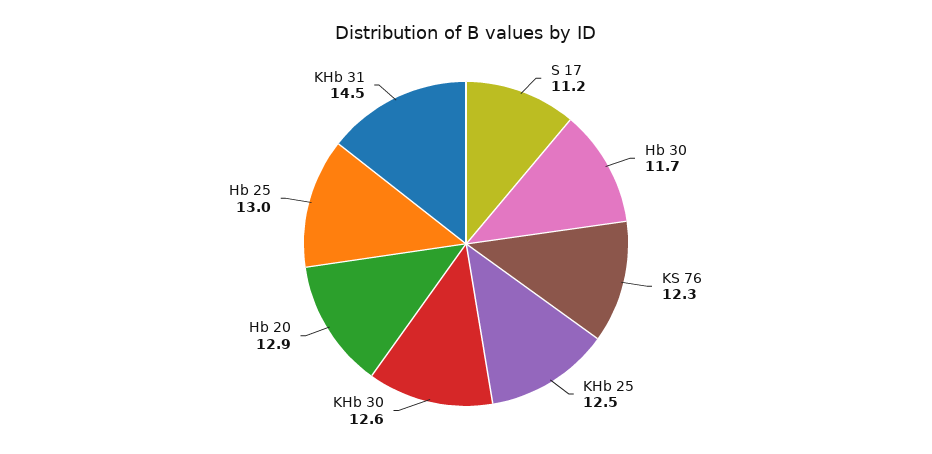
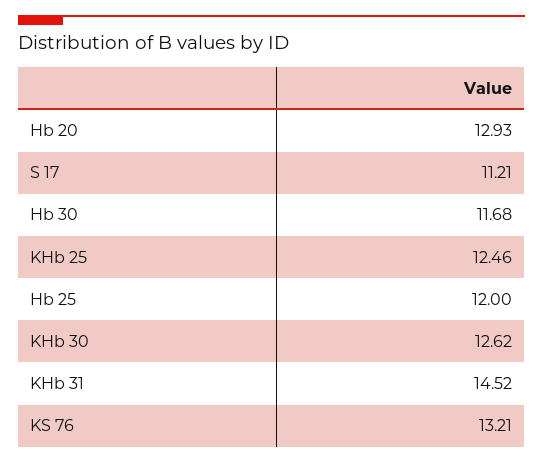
KS 76: 12.3 -> 13.21
Hb 25: 13 -> 12

